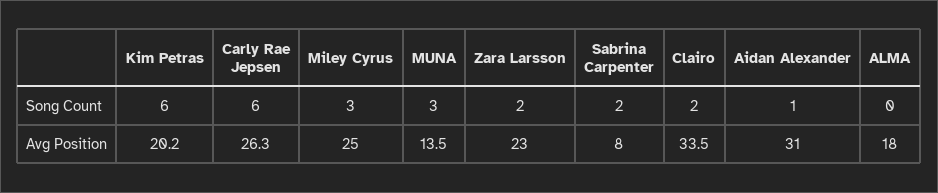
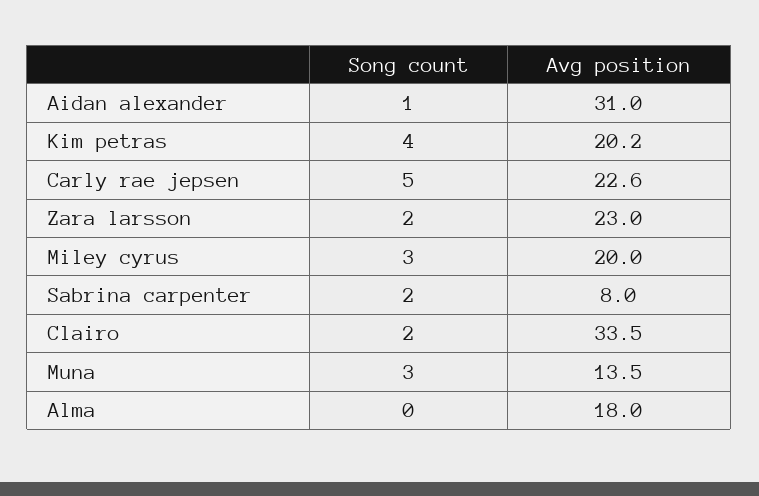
Kim Petras, Song Count: 6 -> 4
Carly Rae Jepsen, Song Count: 6 -> 5
Carly Rae Jepsen, Avg Position: 26.3 -> 22.6
Miley Cyrus, Avg Position: 25 -> 20

